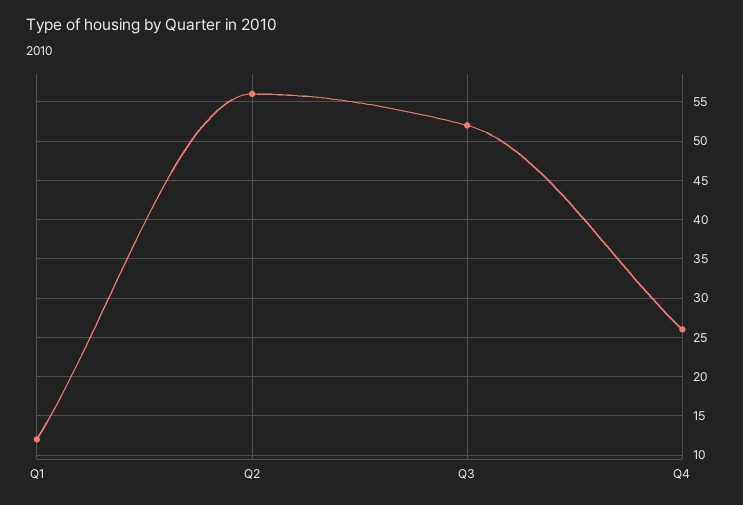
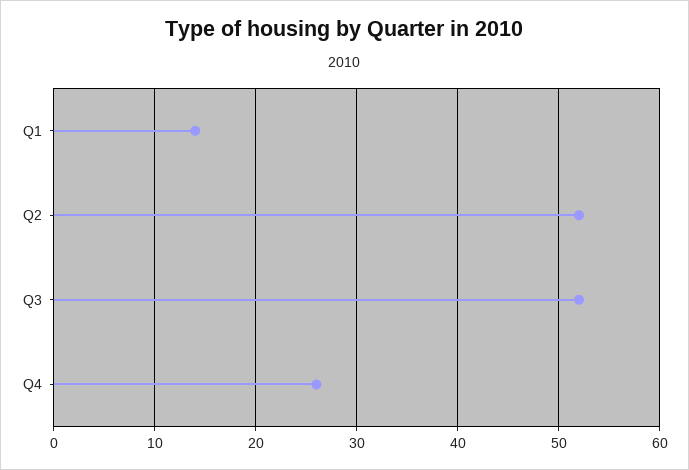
Q1: 12 -> 14
Q2: 56 -> 52

